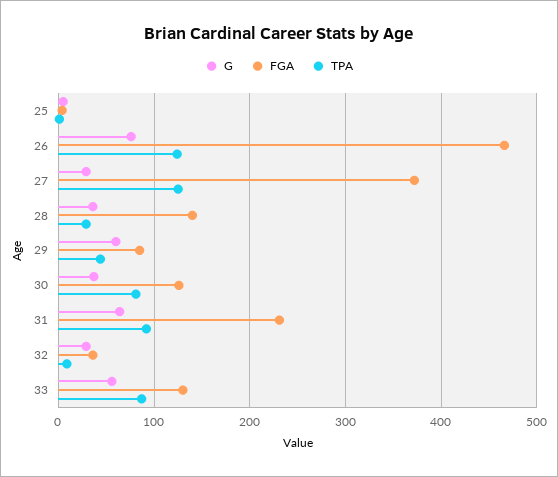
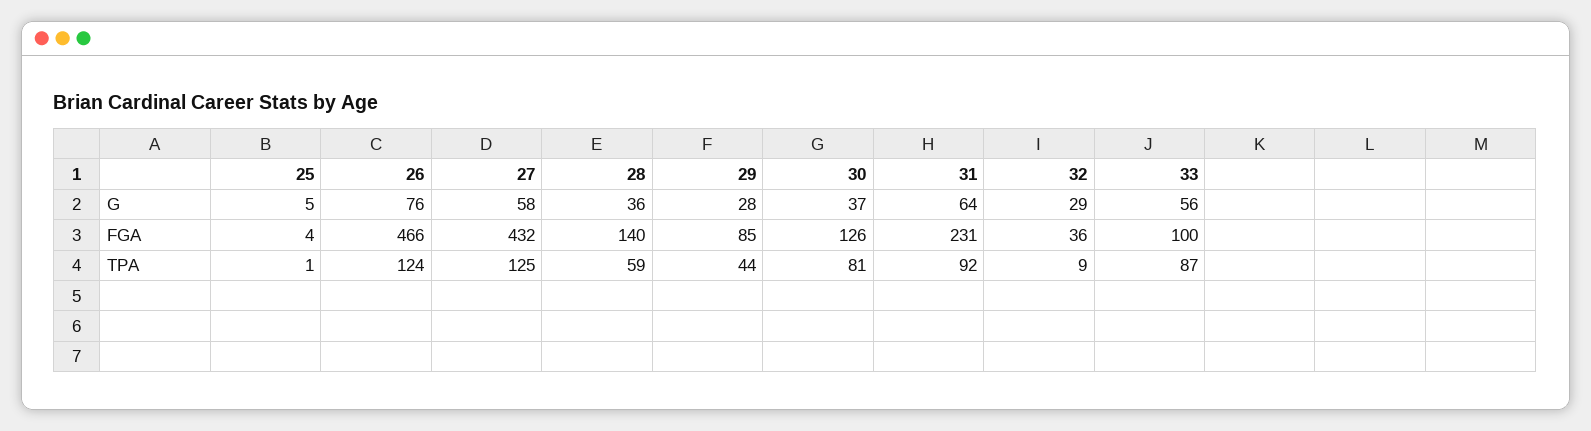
G, 27: 30 -> 58
FGA, 27: 370 -> 432
TPA, 28: 30 -> 59
G, 29: 60 -> 28
FGA, 33: 130 -> 100

